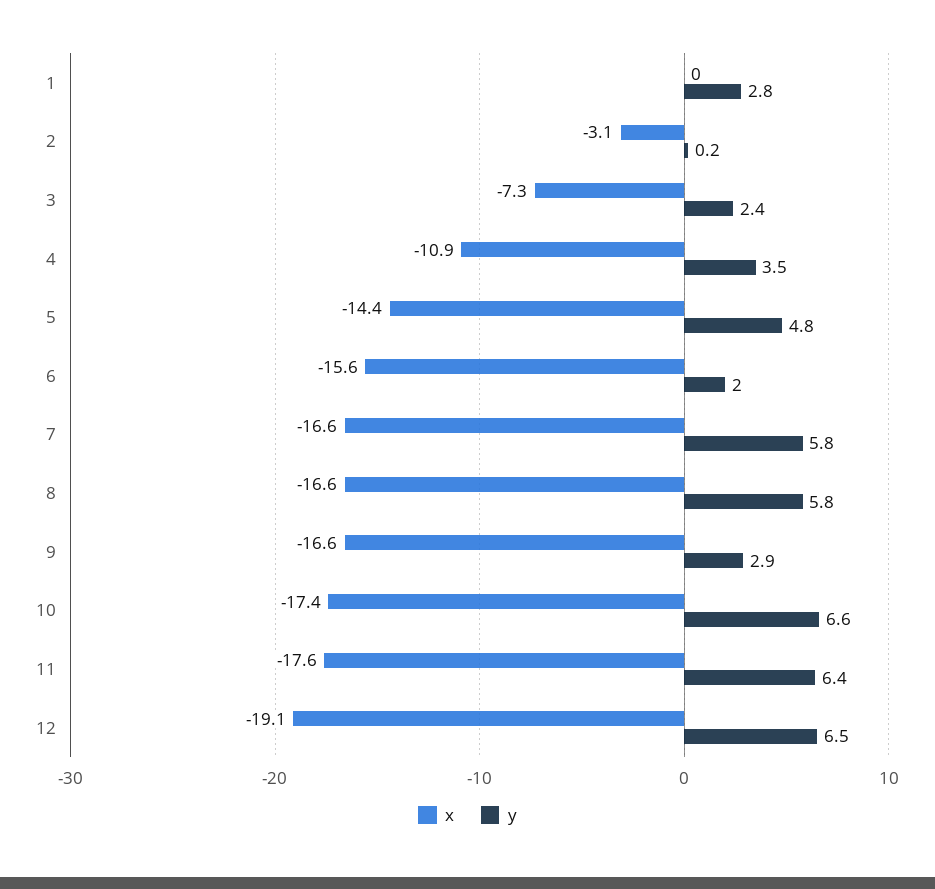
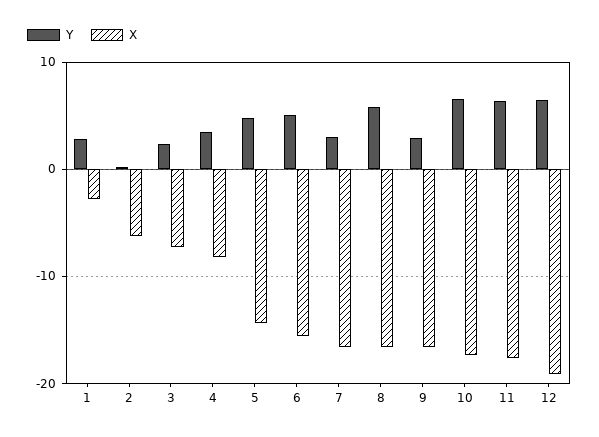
x, 1: 0 -> -3
x, 2: -3.1 -> -6
x, 4: -10.9 -> -8
y, 6: 2 -> 5
y, 7: 5.8 -> 3

